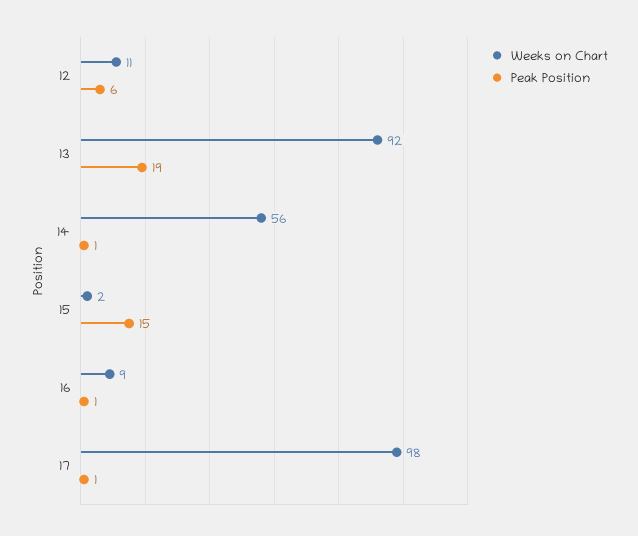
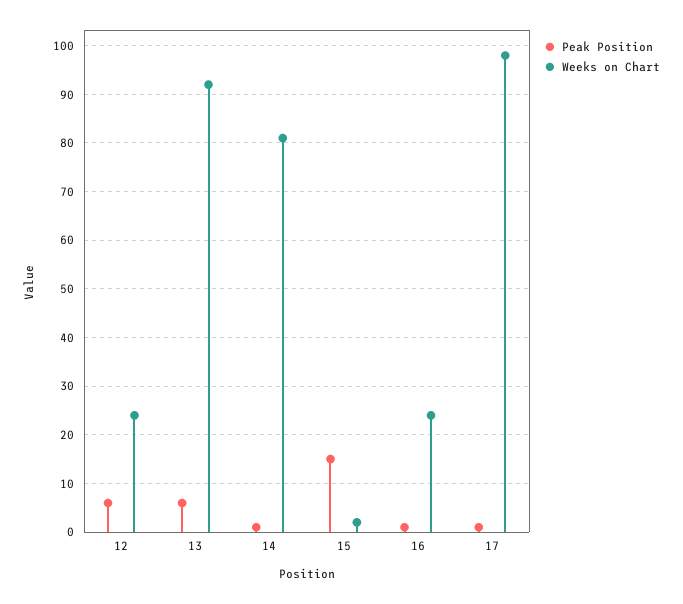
Weeks on Chart, 12: 11 -> 25
Peak Position, 13: 19 -> 5
Weeks on Chart, 14: 56 -> 80
Weeks on Chart, 16: 9 -> 25

